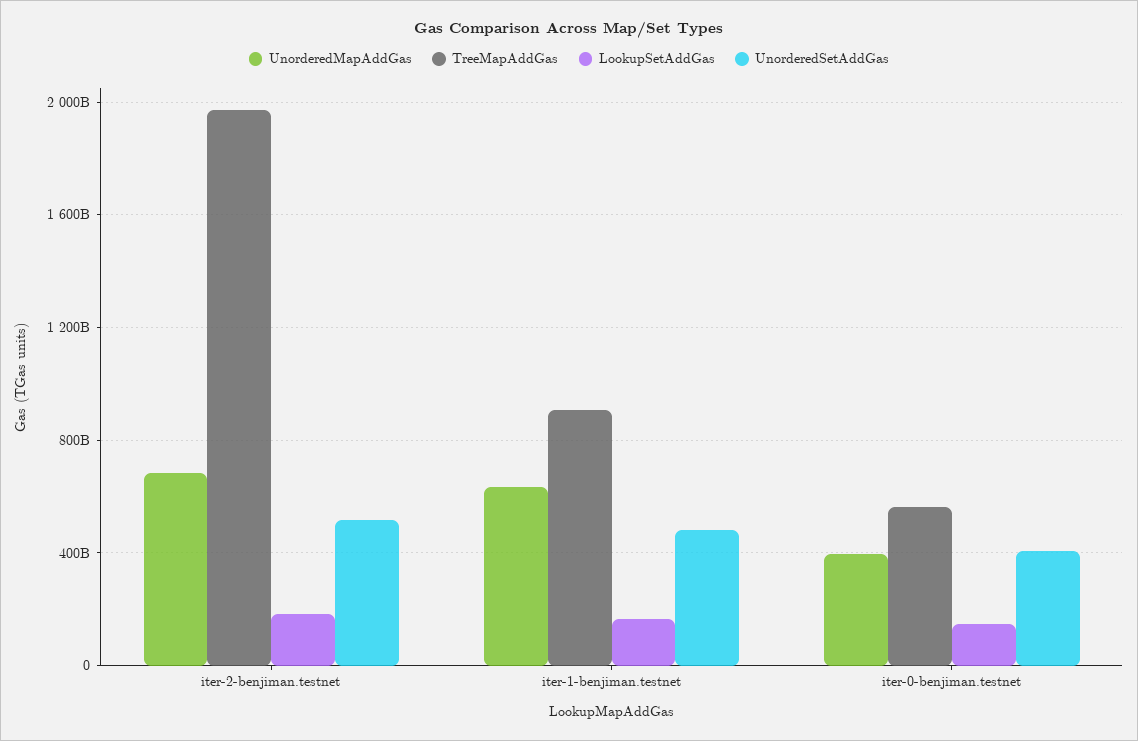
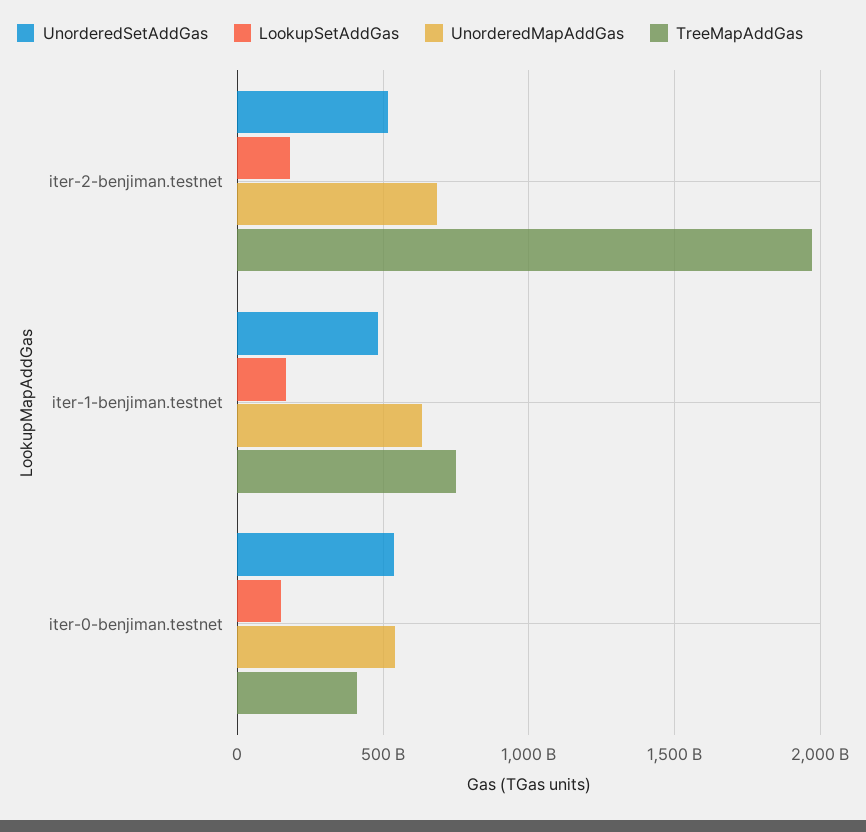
TreeMapAddGas, iter-1-benjiman.testnet: 900000000000 -> 750000000000
UnorderedMapAddGas, iter-0-benjiman.testnet: 400000000000 -> 550000000000
TreeMapAddGas, iter-0-benjiman.testnet: 550000000000 -> 400000000000
UnorderedSetAddGas, iter-0-benjiman.testnet: 400000000000 -> 550000000000

